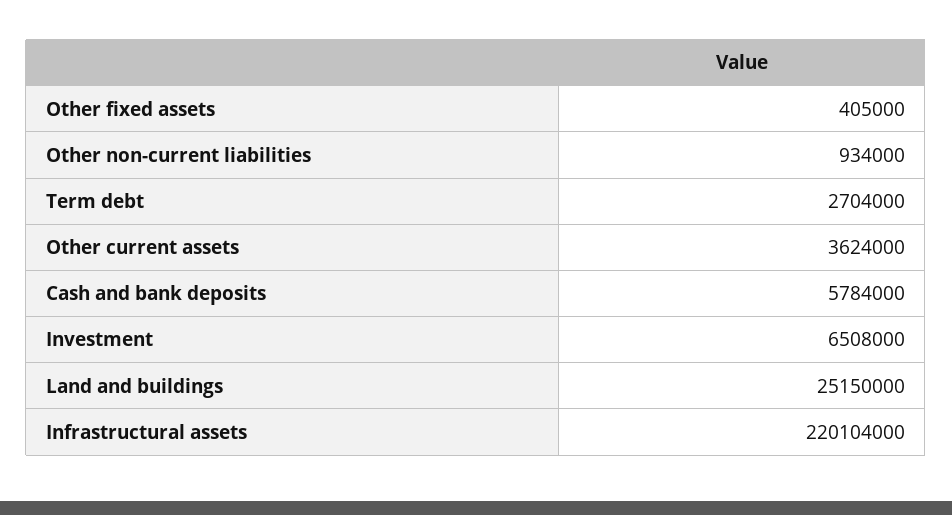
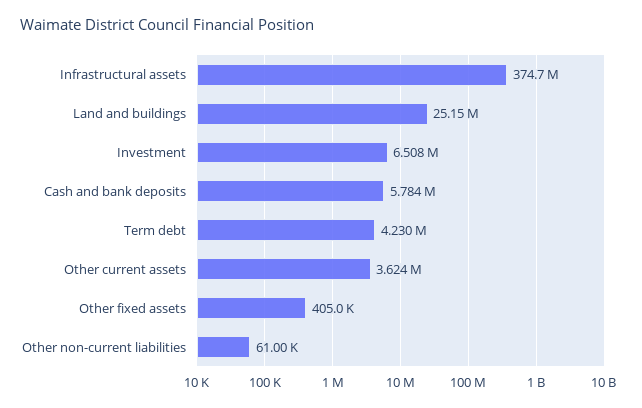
Other non-current liabilities: 934000 -> 61000
Term debt: 2704000 -> 4230000
Infrastructural assets: 220104000 -> 374700000

